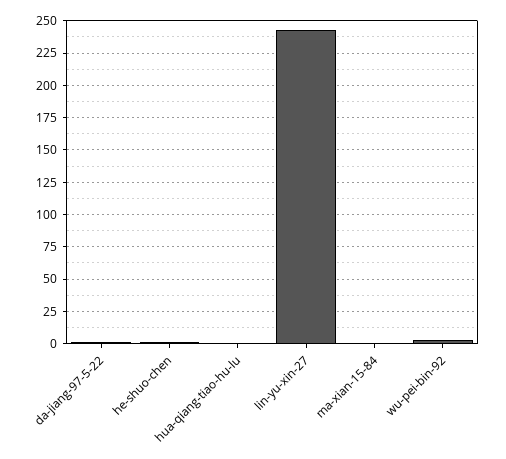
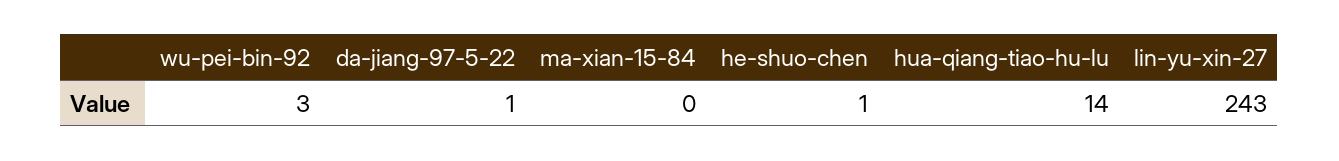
hua-qiang-tiao-hu-lu: 0 -> 14

